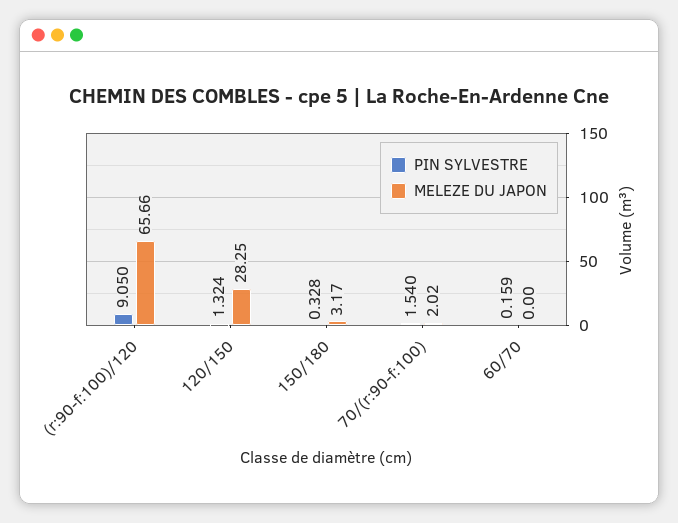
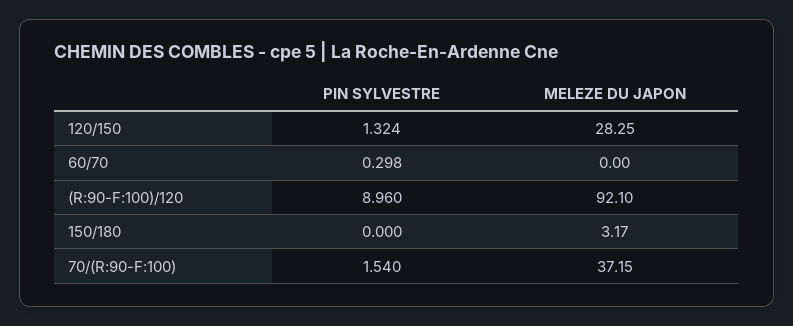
PIN SYLVESTRE, (r:90-f:100)/120: 9.05 -> 8.96
MELEZE DU JAPON, (r:90-f:100)/120: 65.66 -> 92.1
PIN SYLVESTRE, 150/180: 0.328 -> 0
MELEZE DU JAPON, 70/(r:90-f:100): 2.02 -> 37.15
PIN SYLVESTRE, 60/70: 0.159 -> 0.298

